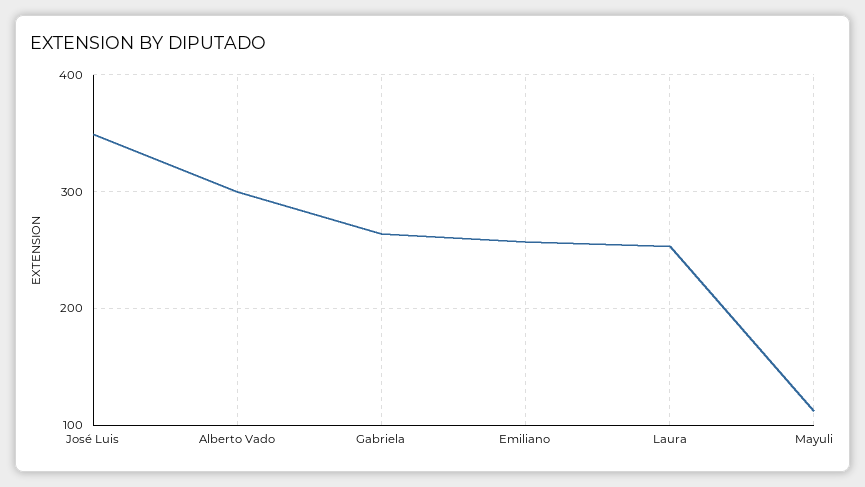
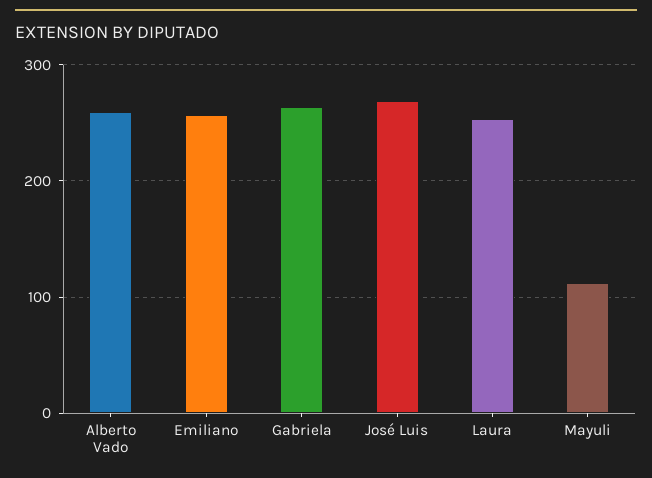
José Luis: 350 -> 270
Alberto Vado: 300 -> 260

